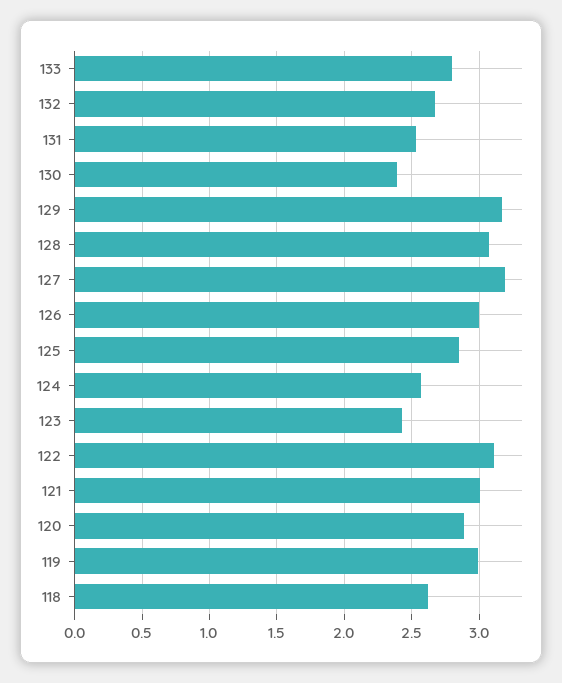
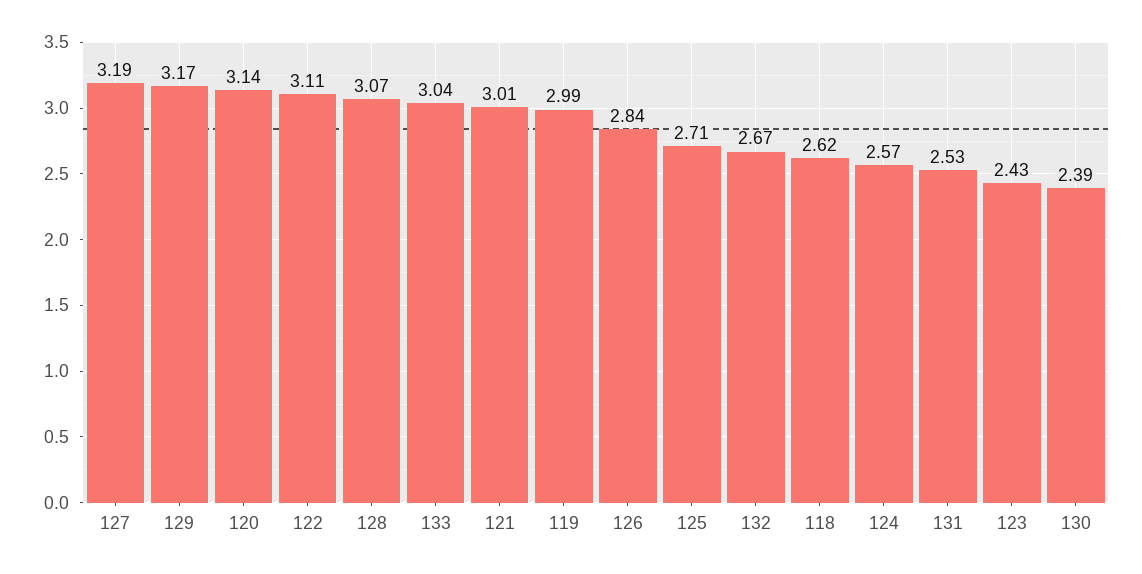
133: 2.8 -> 3.04
126: 3 -> 2.84
125: 2.85 -> 2.71
120: 2.9 -> 3.14

